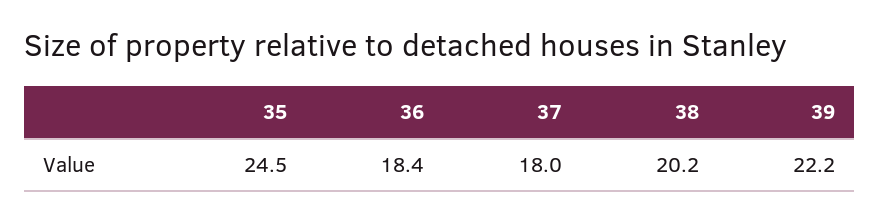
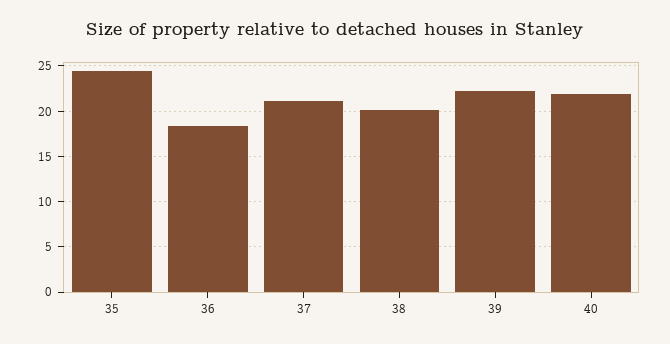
37: 18 -> 21
40: none -> 22

